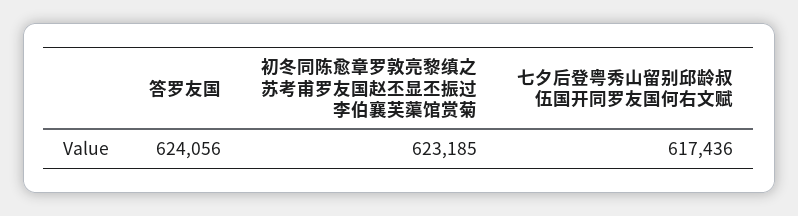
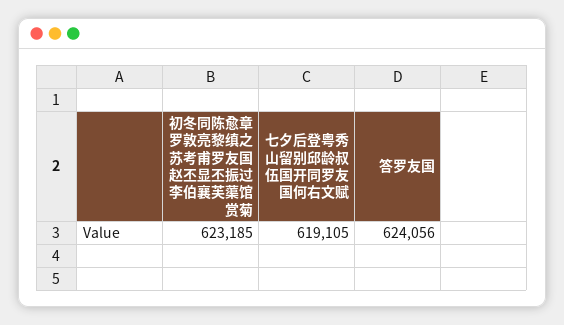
七夕后登粤秀山留别邱龄叔伍国开同罗友国何右文赋: 617436 -> 619105

